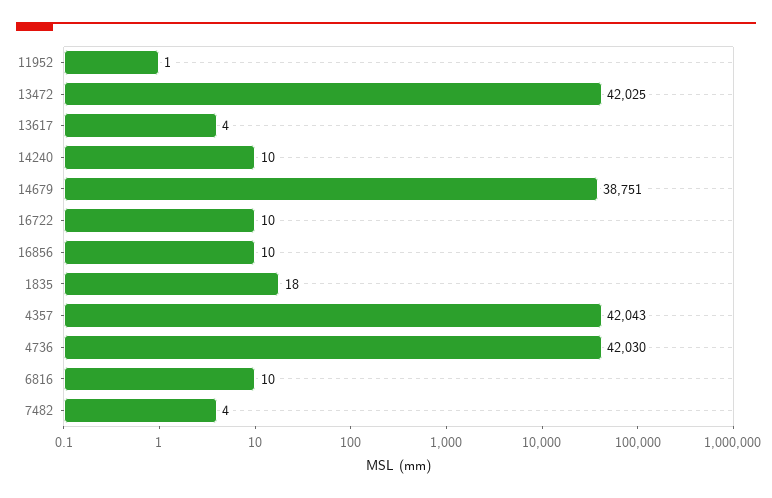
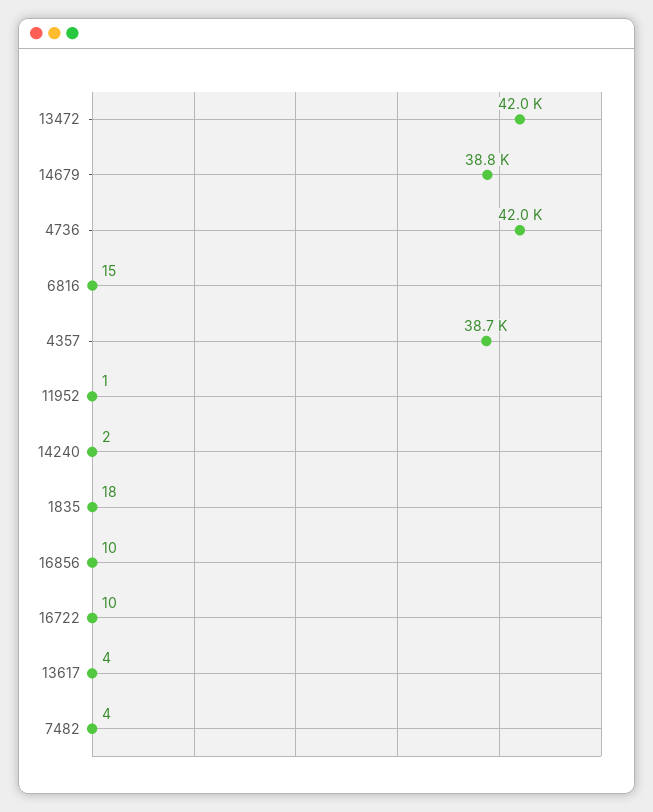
14240: 10 -> 2
4357: 42043 -> 38700
6816: 10 -> 15

